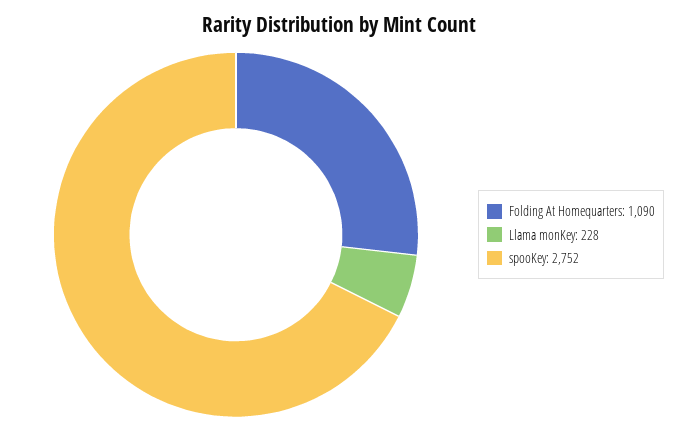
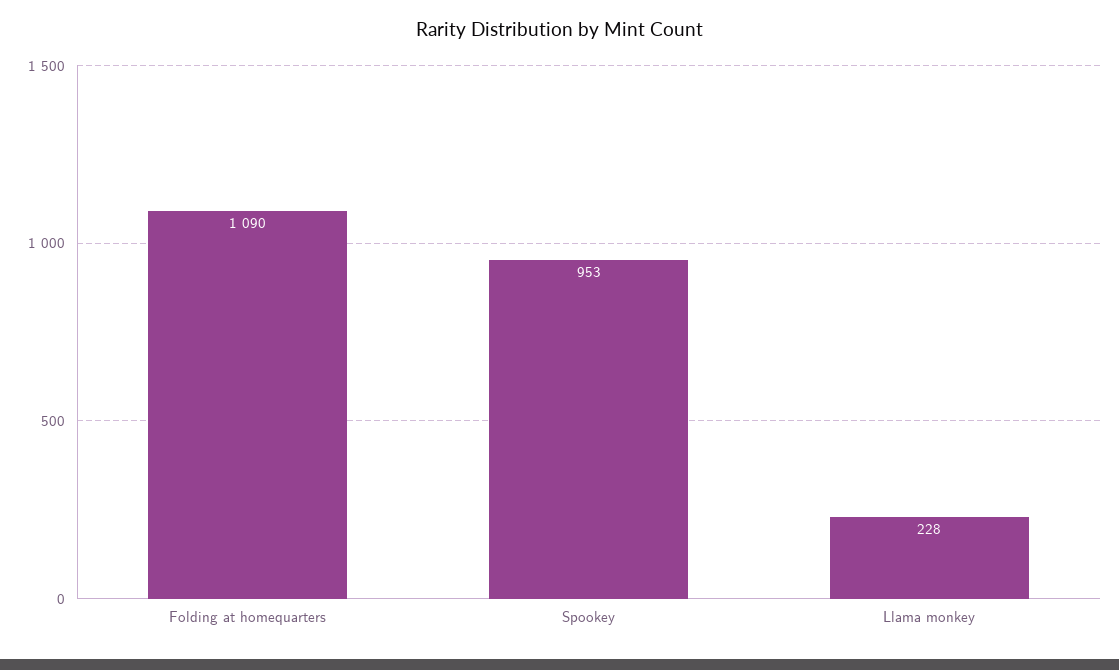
spooKey: 2752 -> 953

